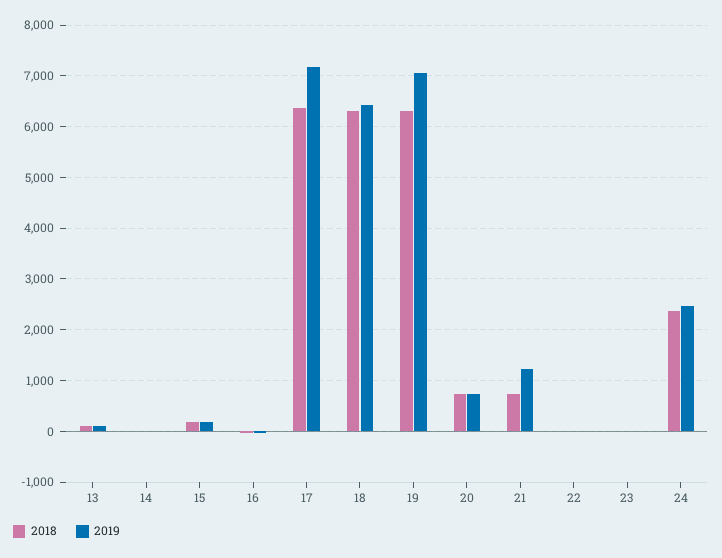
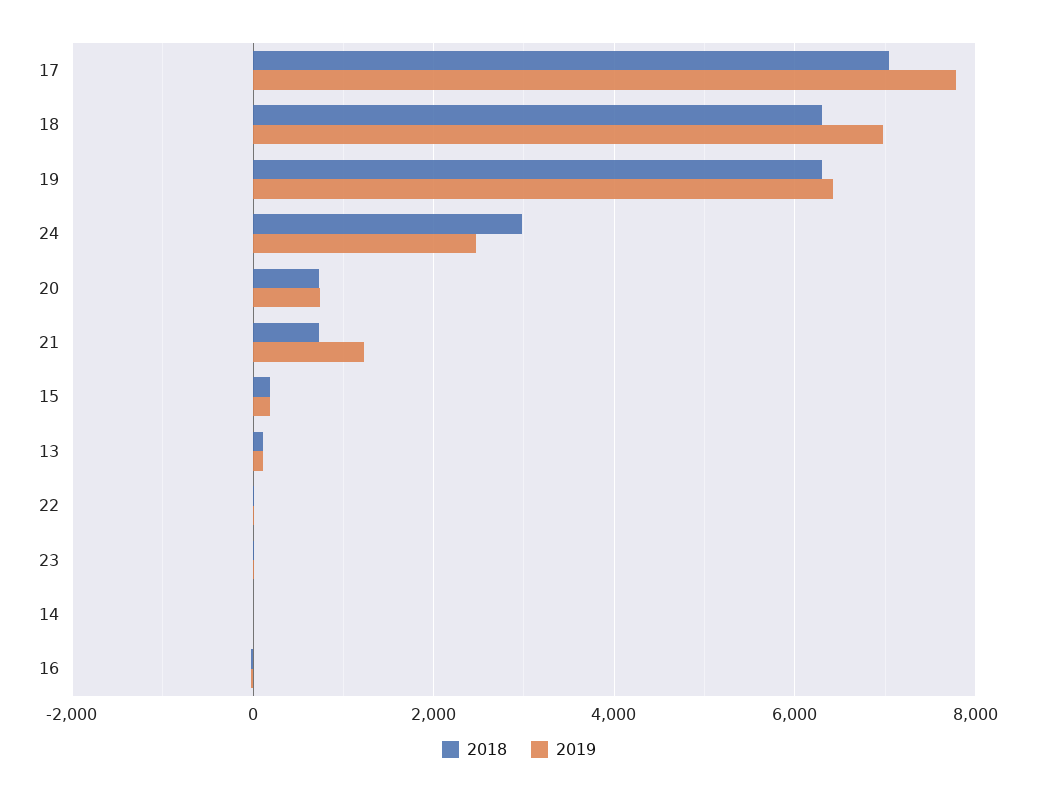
2018, 17: 6400 -> 7000
2019, 17: 7200 -> 7800
2019, 18: 6400 -> 7000
2019, 19: 7000 -> 6400
2018, 24: 2400 -> 3000

